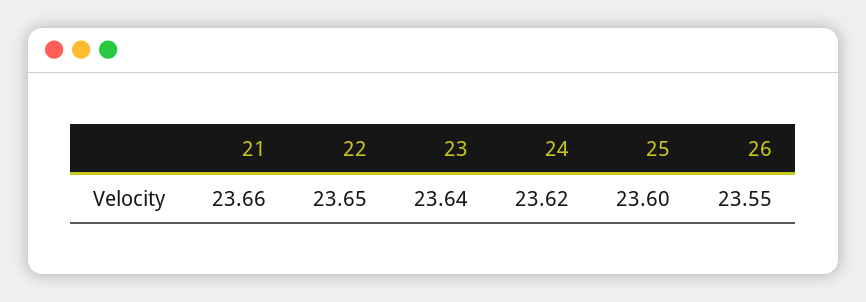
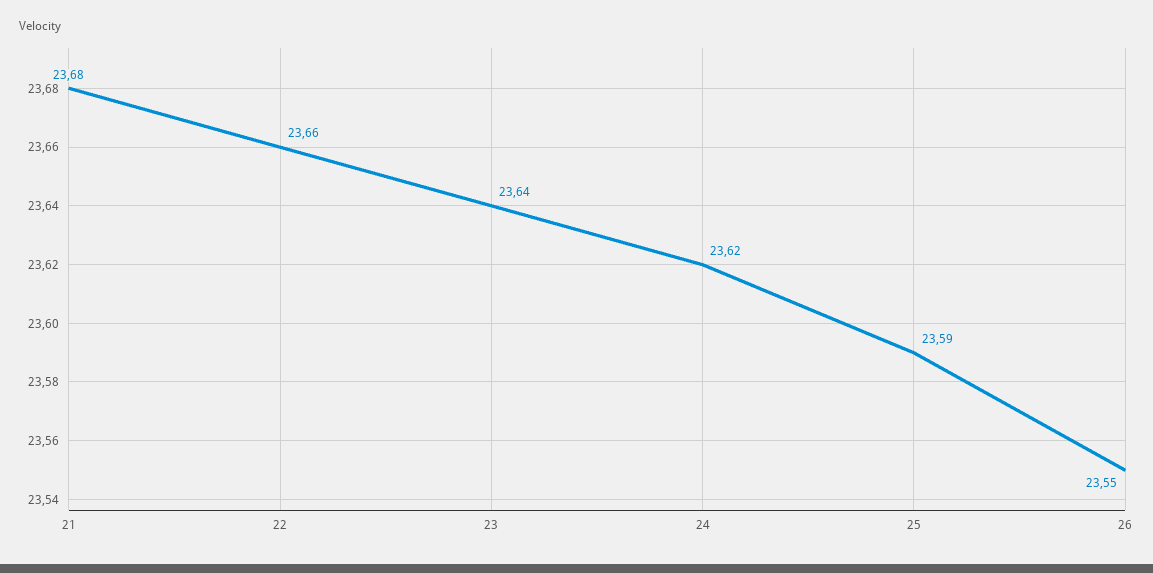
21: 23.66 -> 23.68
22: 23.65 -> 23.66
25: 23.6 -> 23.59

